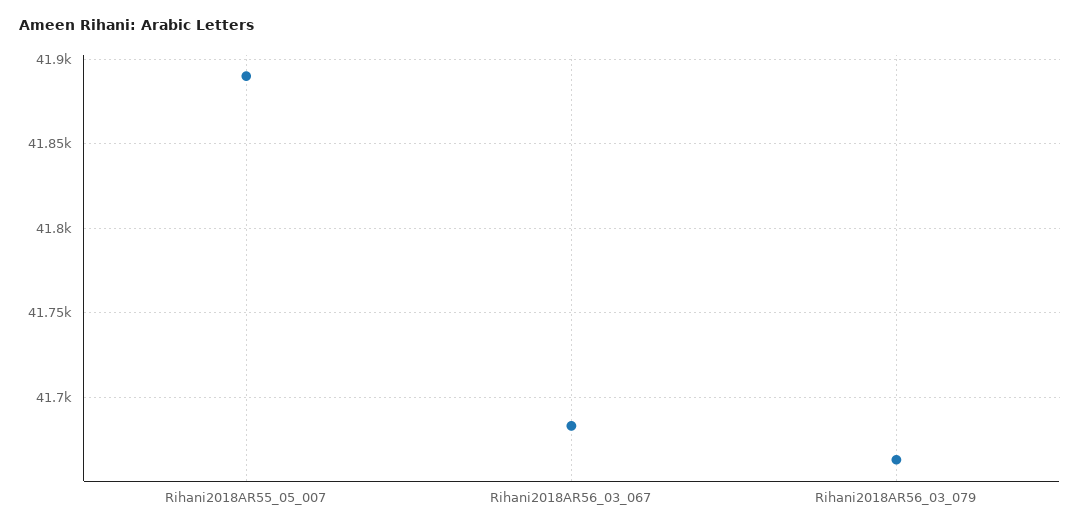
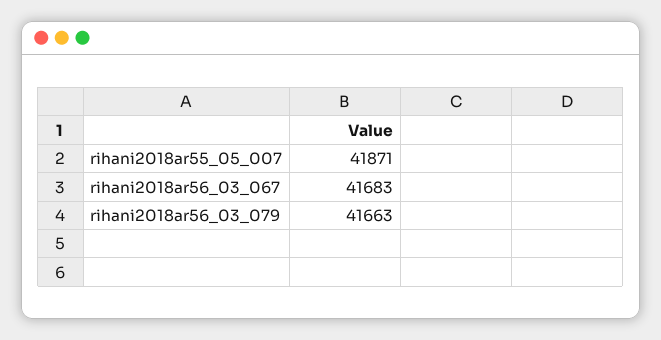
Rihani2018AR55_05_007: 41890 -> 41871

